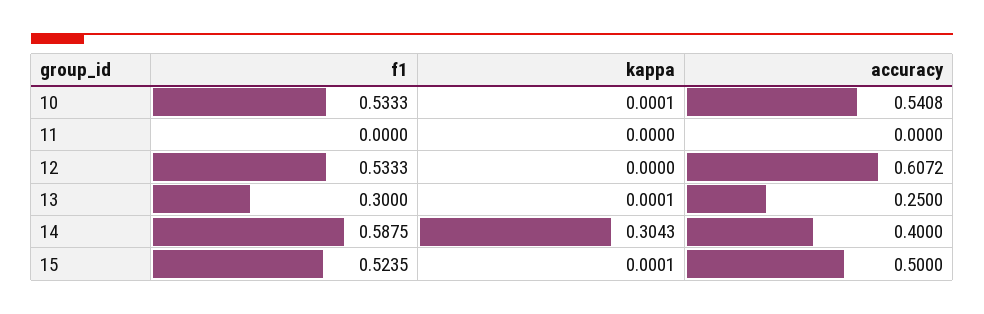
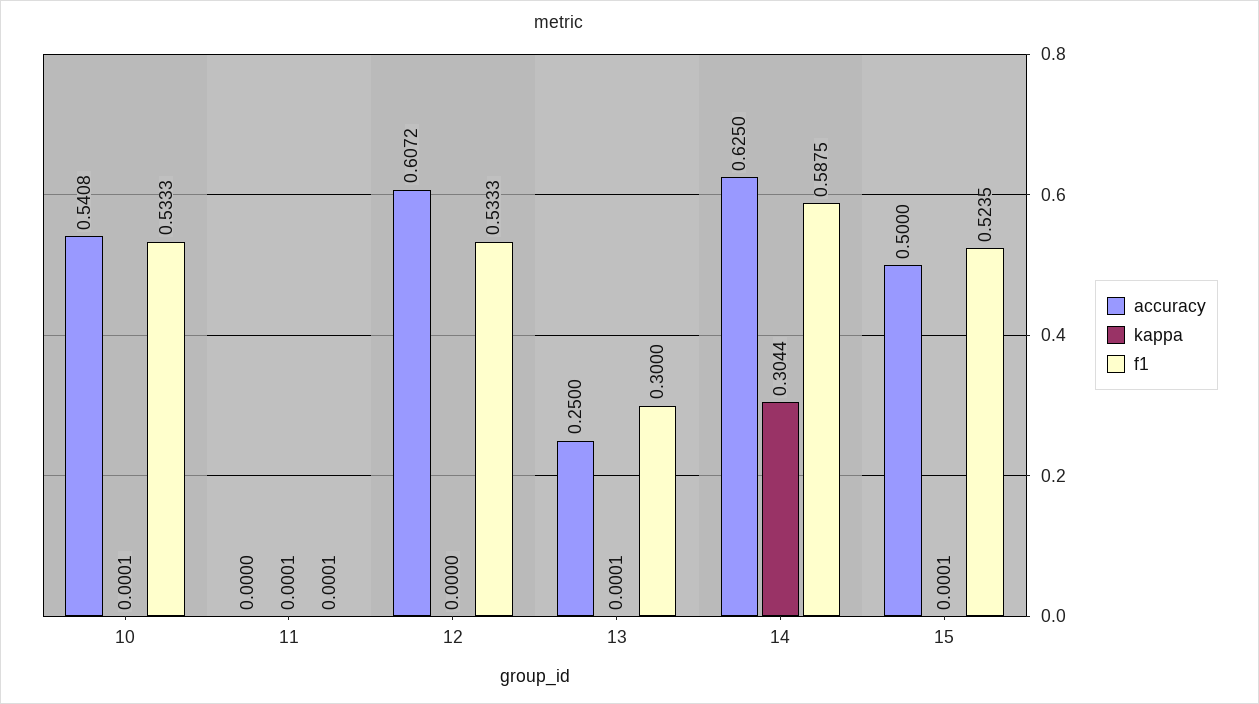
f1, 11: 0 -> 0.0001
kappa, 11: 0 -> 0.0001
kappa, 14: 0.3043 -> 0.3044
accuracy, 14: 0.4 -> 0.625

